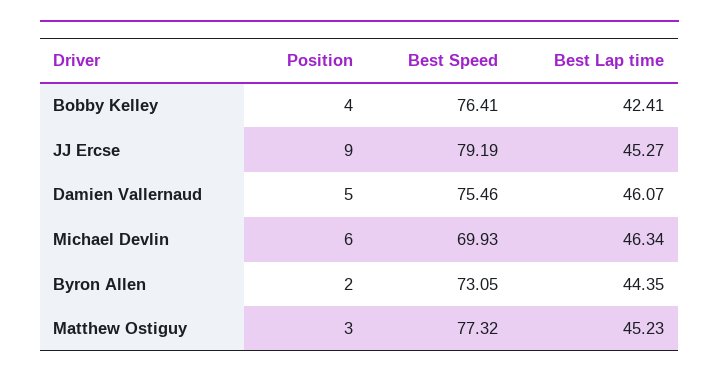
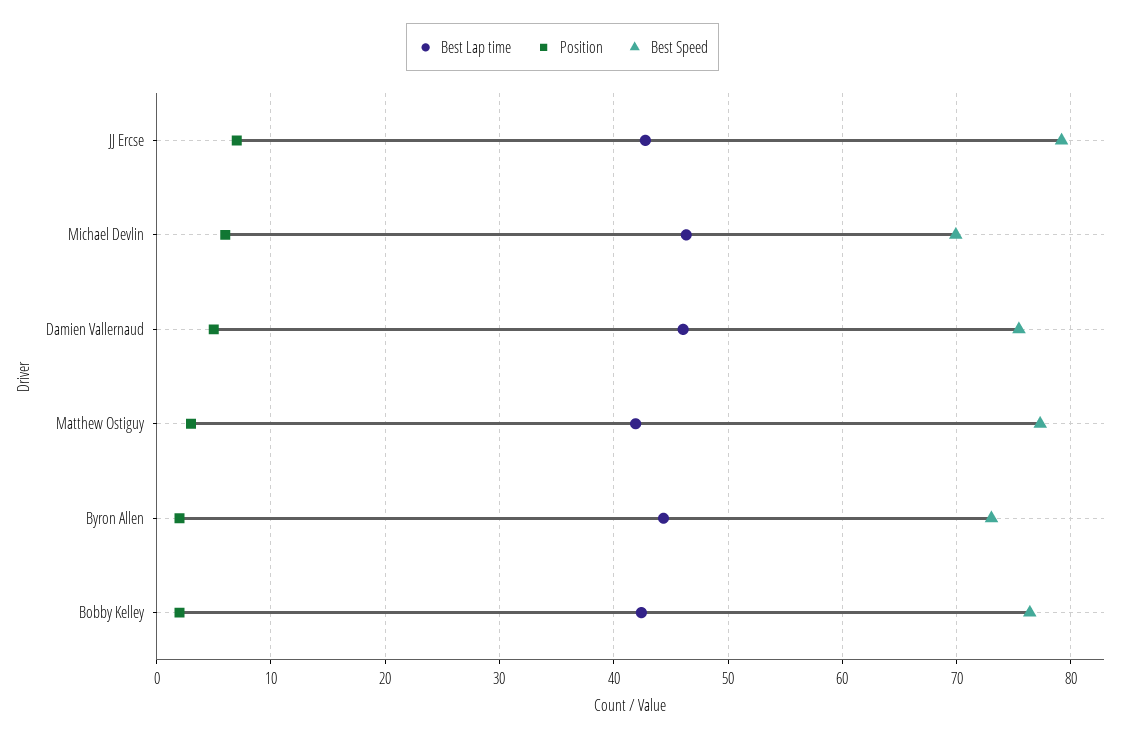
Position, Bobby Kelley: 4 -> 2
Position, JJ Ercse: 9 -> 7
Best Lap time, JJ Ercse: 45.27 -> 43
Best Lap time, Matthew Ostiguy: 45.23 -> 42

